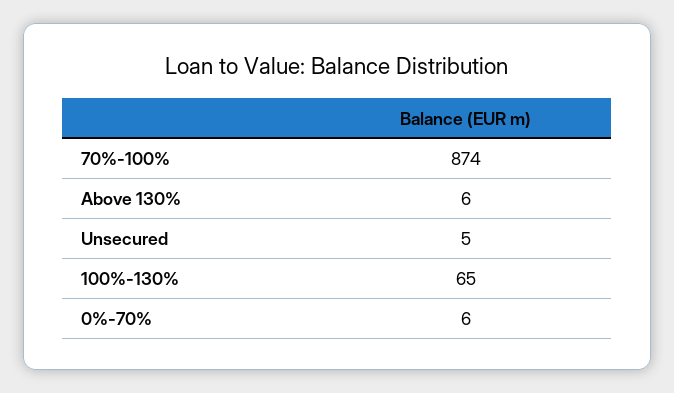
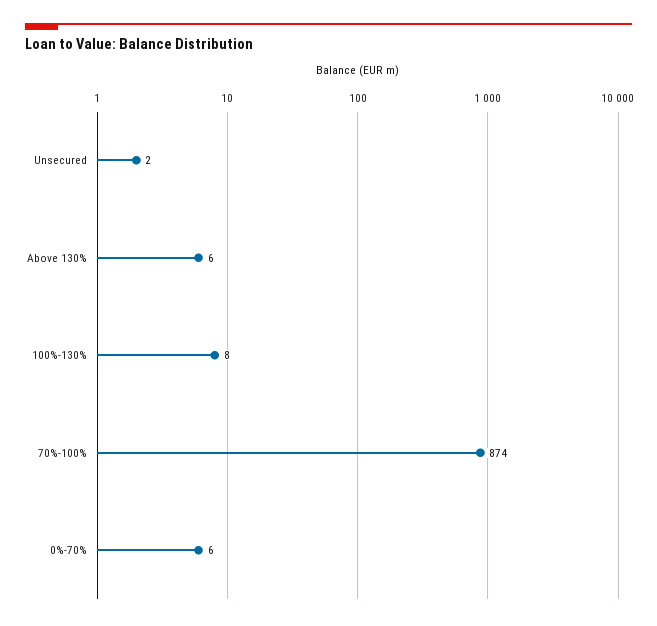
Unsecured: 5 -> 2
100%-130%: 65 -> 8

